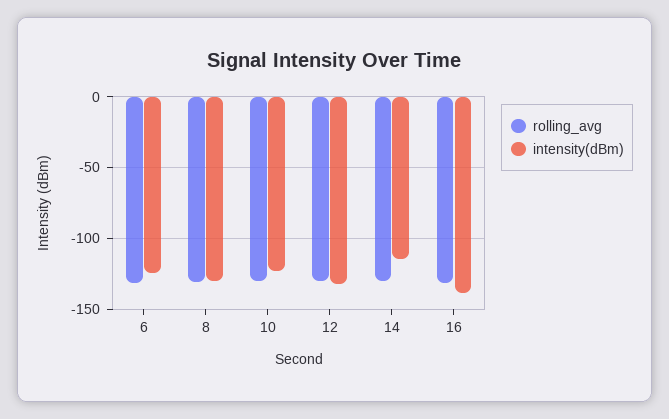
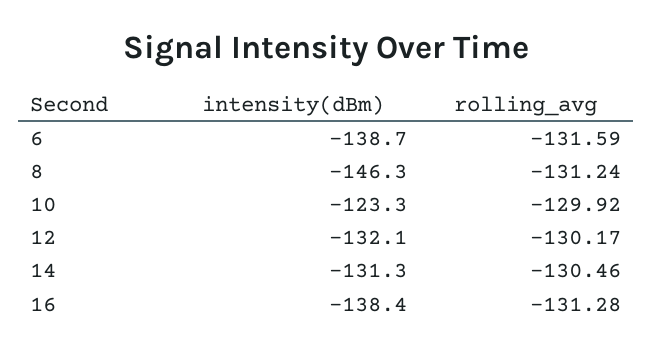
intensity(dBm), 6: -125 -> -138.7
intensity(dBm), 8: -130 -> -146.3
intensity(dBm), 14: -115 -> -131.3

